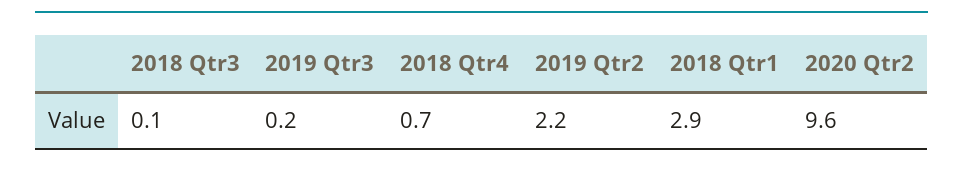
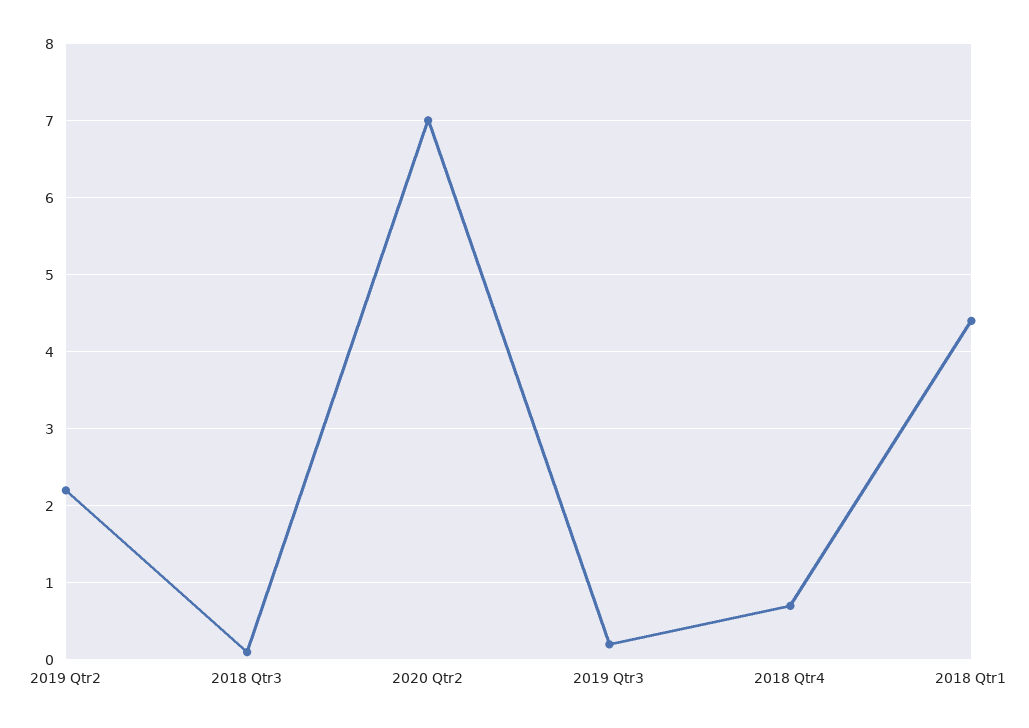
2018 Qtr1: 2.9 -> 4.4
2020 Qtr2: 9.6 -> 7

